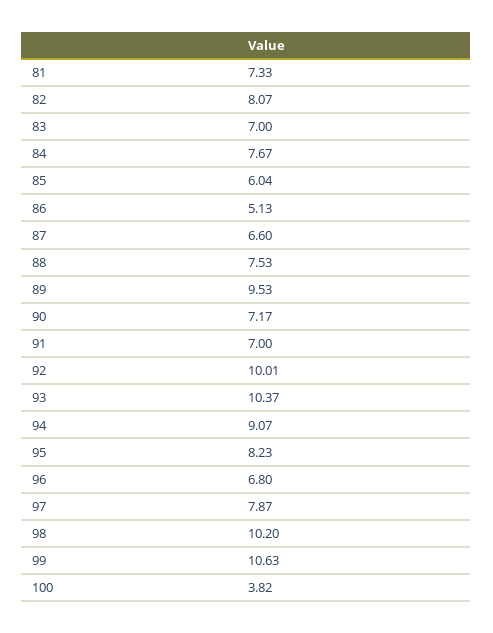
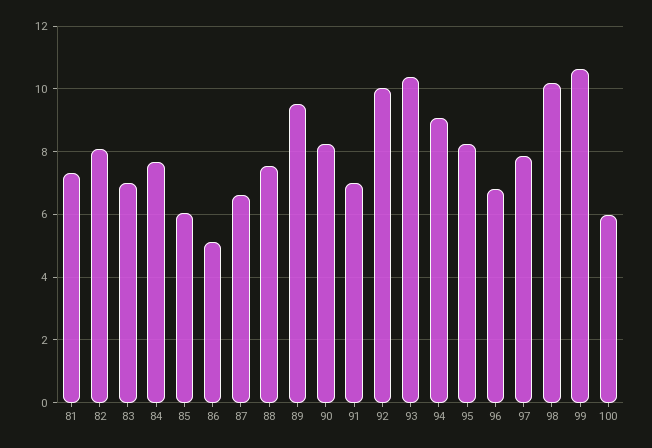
90: 7.17 -> 8.2
100: 3.82 -> 6

